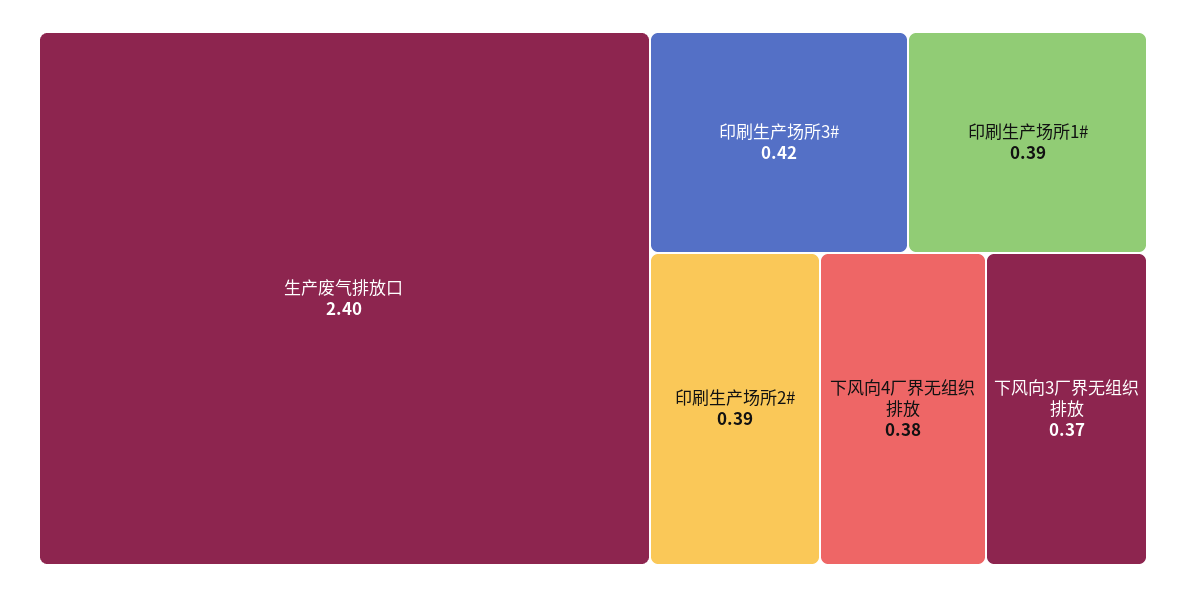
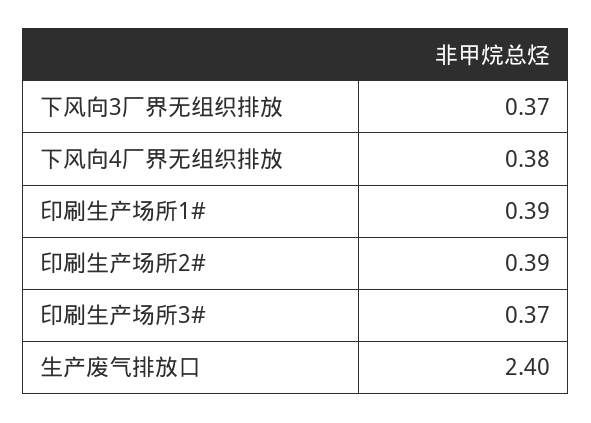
印刷生产场所3#: 0.42 -> 0.37

